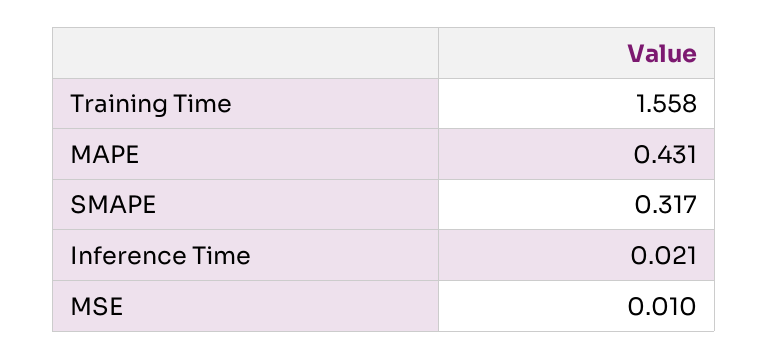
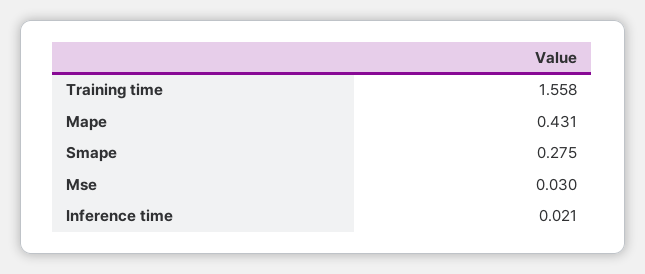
SMAPE: 0.317 -> 0.275
MSE: 0.01 -> 0.03

